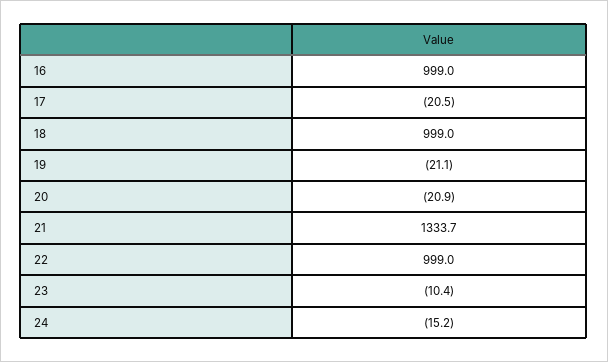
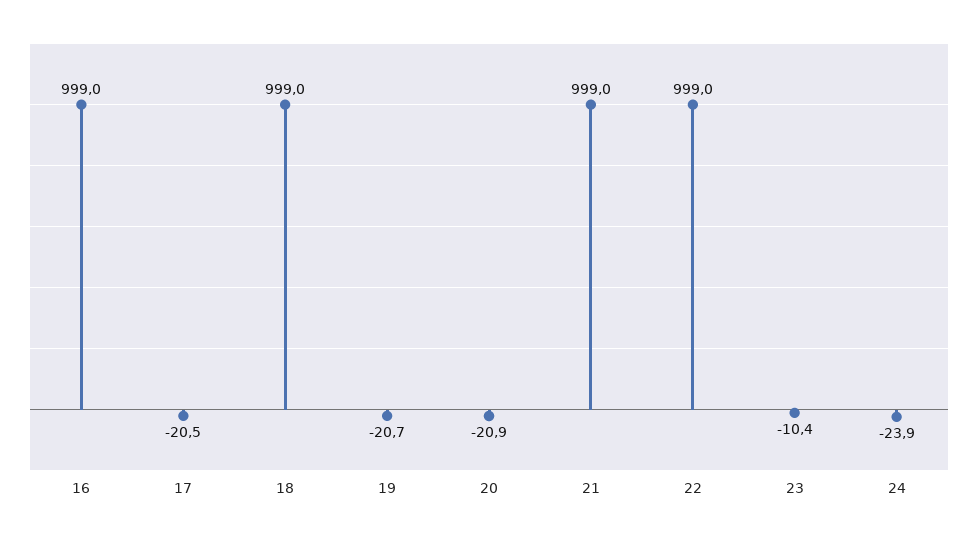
19: -21.1 -> -20.7
21: 1333.7 -> 999
24: -15.2 -> -23.9

